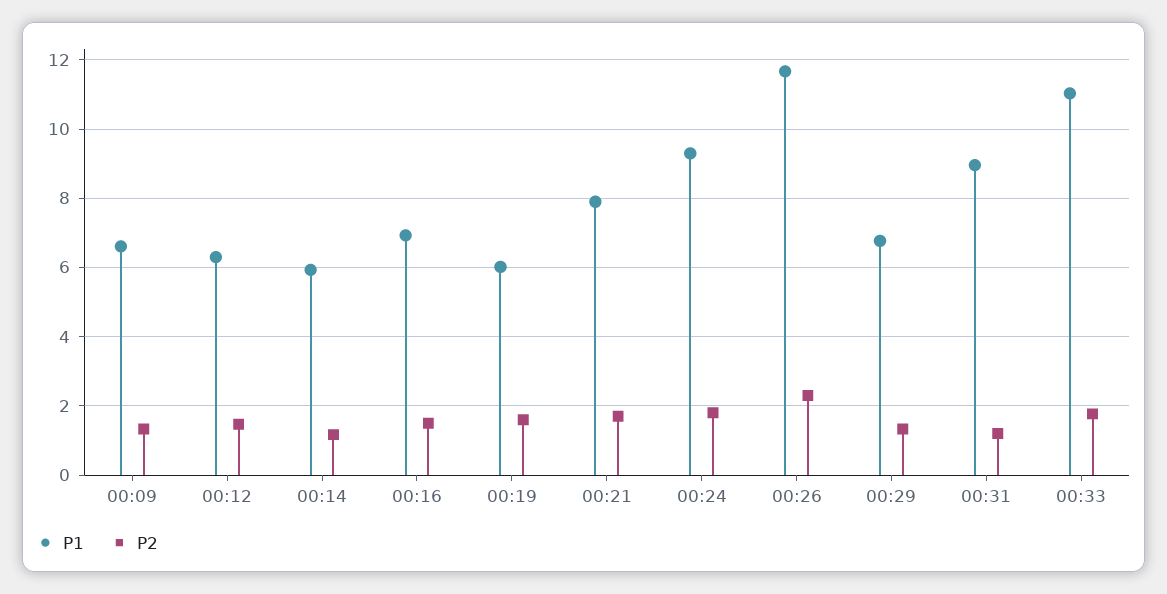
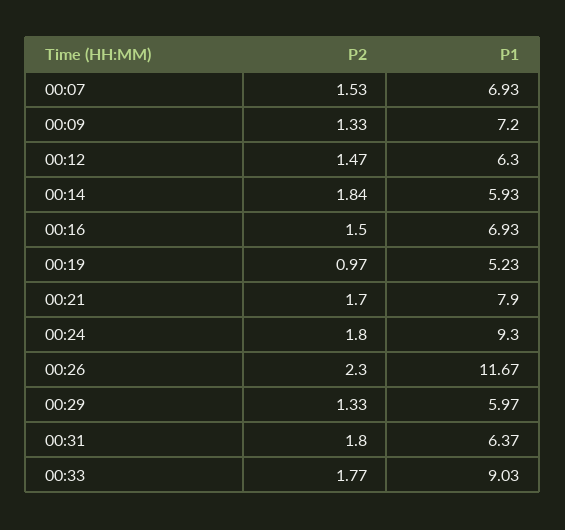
P1, 00:09: 6.6 -> 7.2
P2, 00:14: 1.2 -> 1.84
P1, 00:19: 6 -> 5.23
P2, 00:19: 1.6 -> 0.97
P1, 00:29: 6.8 -> 5.97
P1, 00:31: 9 -> 6.37
P2, 00:31: 1.2 -> 1.8
P1, 00:33: 11 -> 9.03
P2, 00:07: none -> 1.53
P1, 00:07: none -> 6.93

